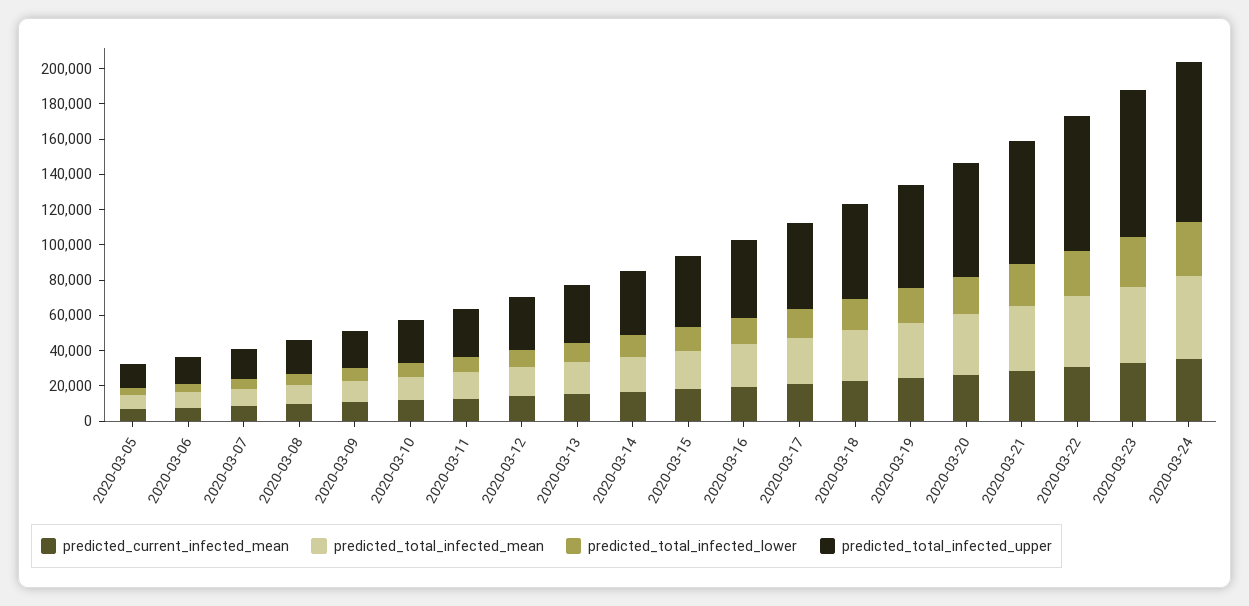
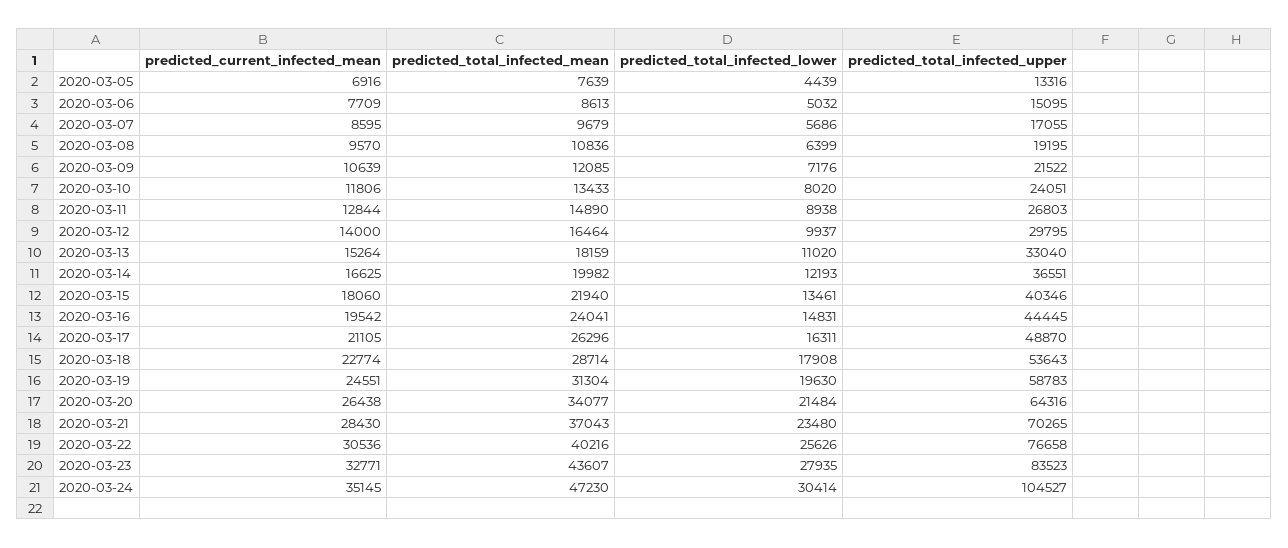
predicted_total_infected_upper, 2020-03-24: 90000 -> 104527

